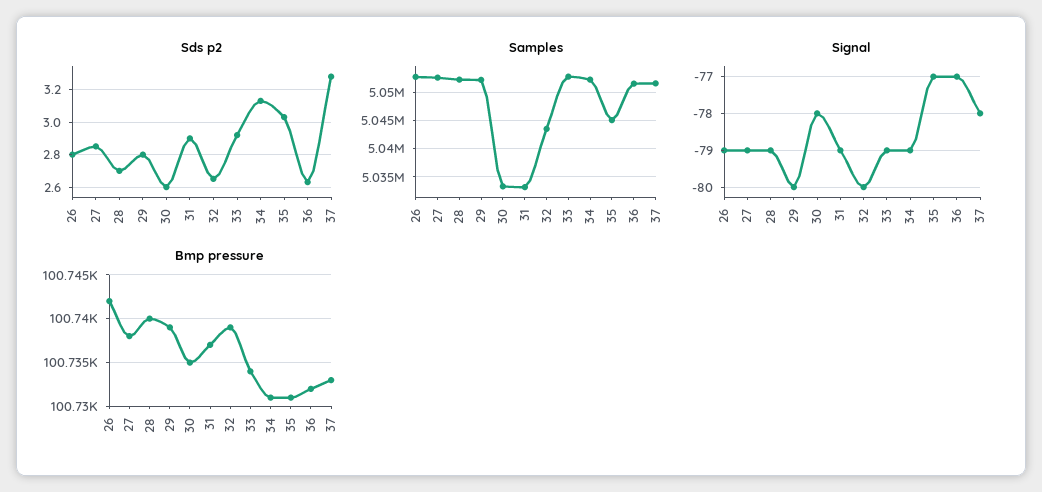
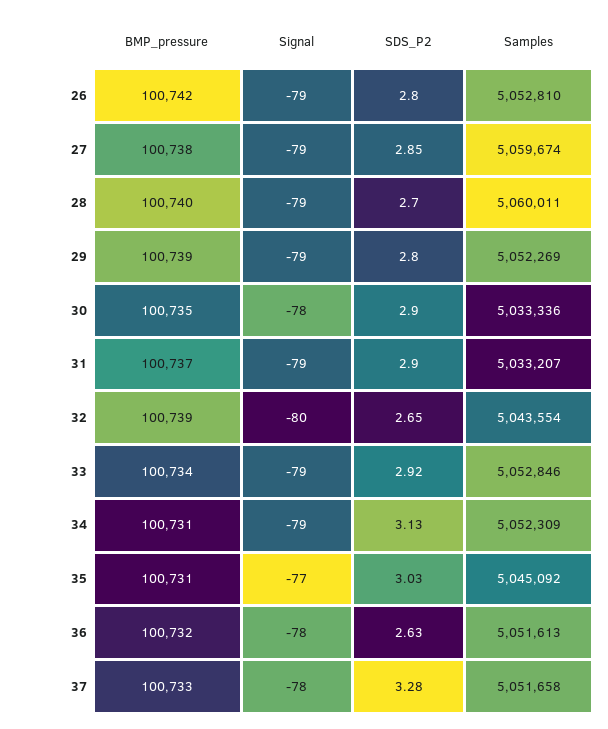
Sds p2, 30: 2.6 -> 2.9
Samples, 27: 5052500 -> 5059674
Samples, 28: 5052500 -> 5060011
Signal, 29: -80 -> -79
Signal, 36: -77 -> -78

